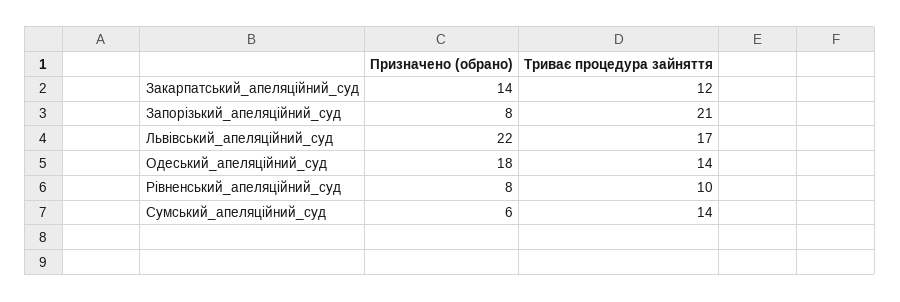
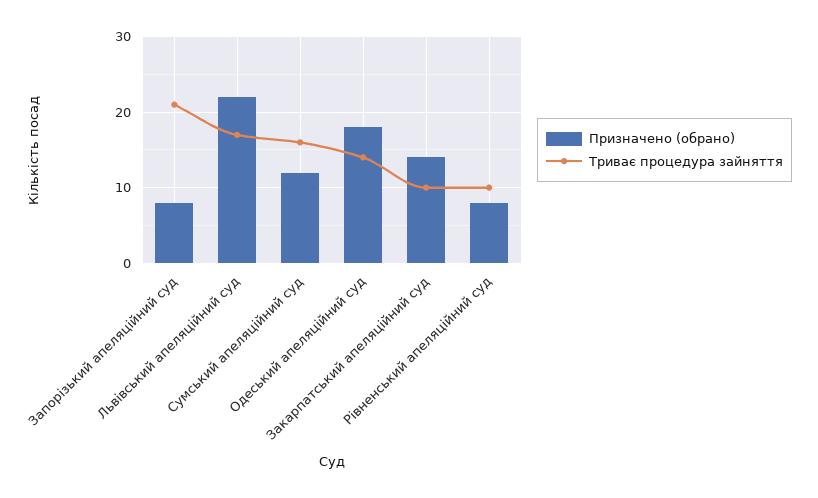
Триває процедура зайняття, Закарпатський_апеляційний_суд: 12 -> 10
Призначено (обрано), Сумський_апеляційний_суд: 6 -> 12
Триває процедура зайняття, Сумський_апеляційний_суд: 14 -> 16

